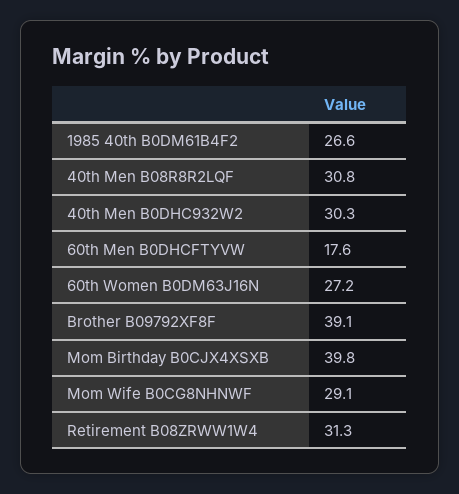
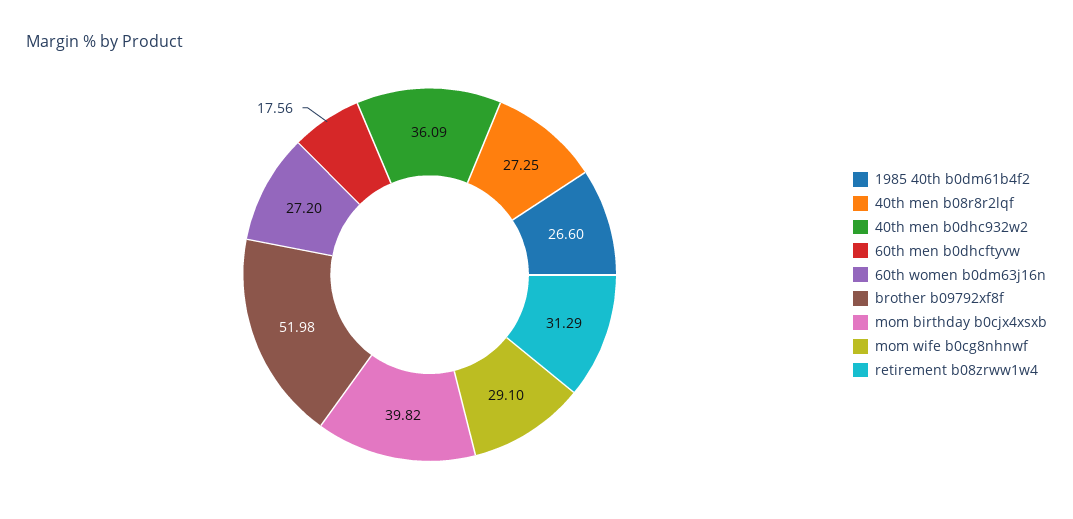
40th Men B08R8R2LQF: 30.8 -> 27.25
40th Men B0DHC932W2: 30.3 -> 36.09
Brother B09792XF8F: 39.1 -> 51.98

